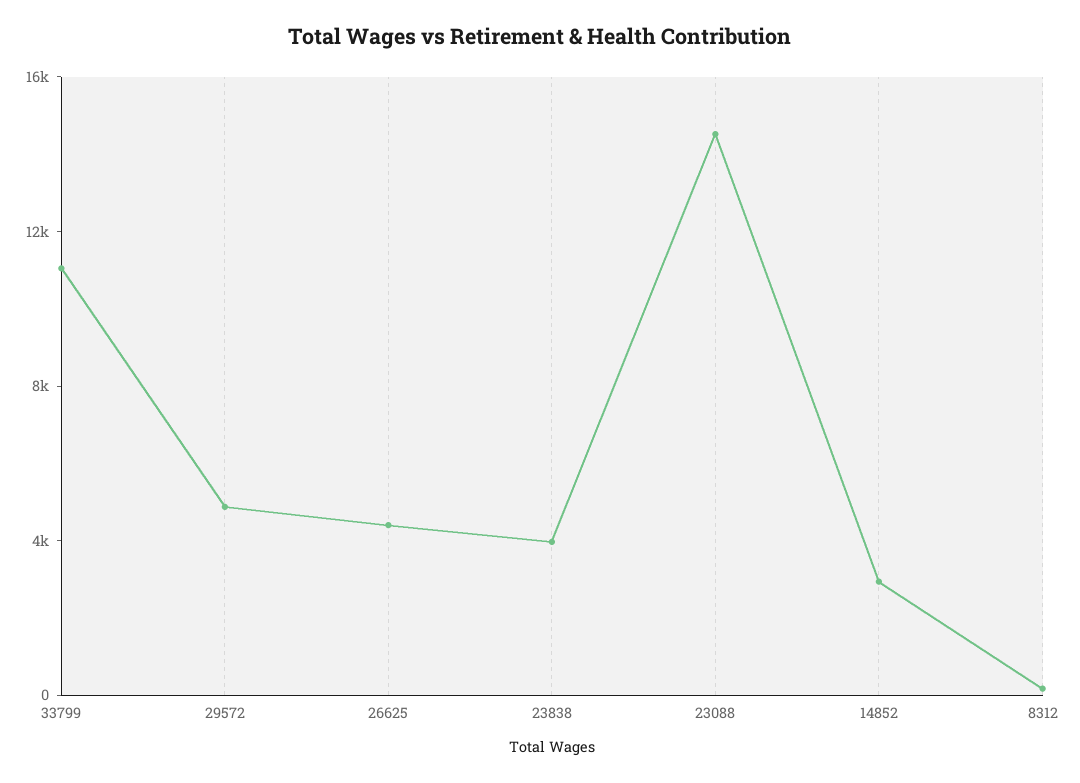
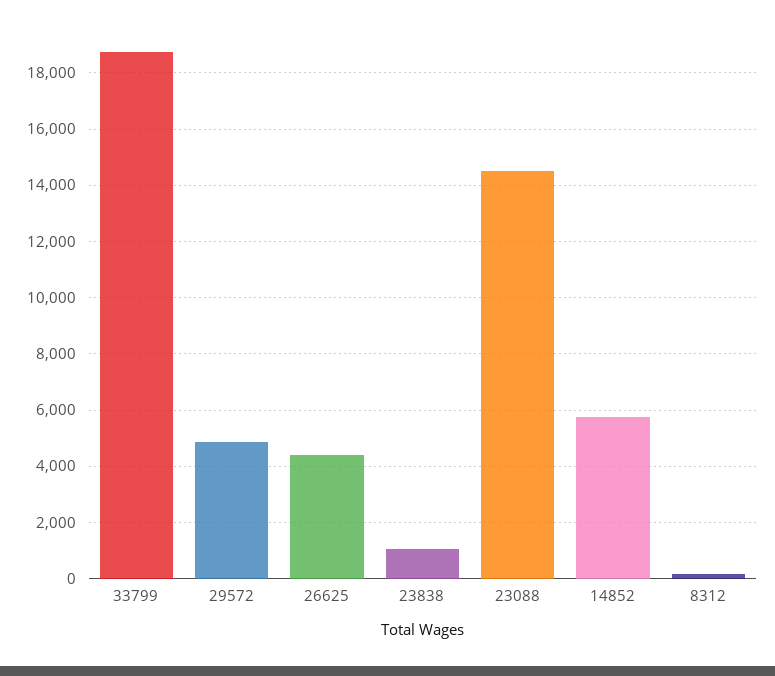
33799: 11000 -> 18750
23838: 4000 -> 1000
14852: 3000 -> 5750

